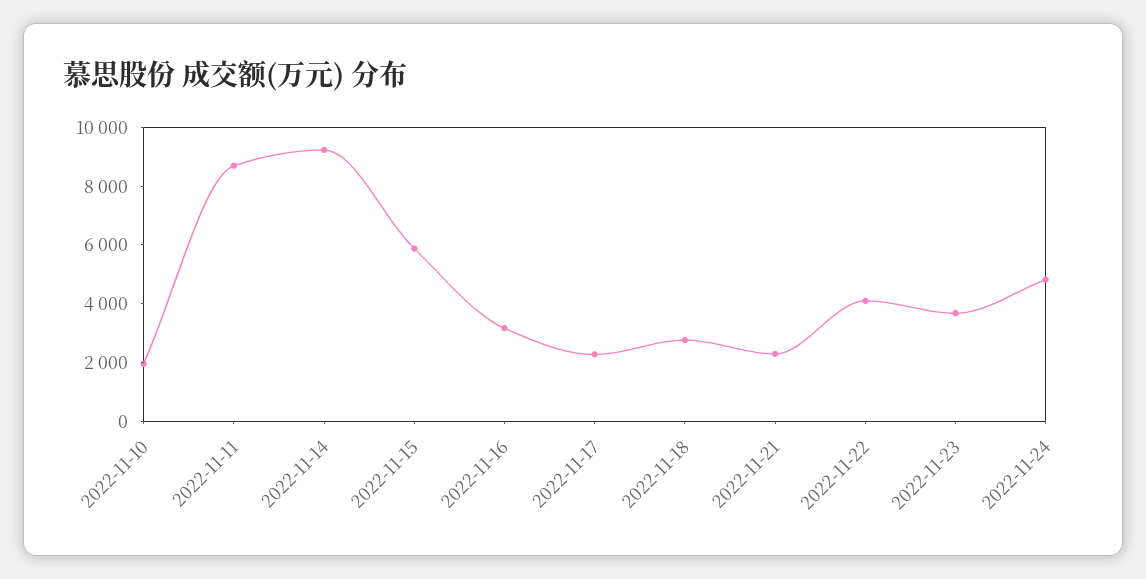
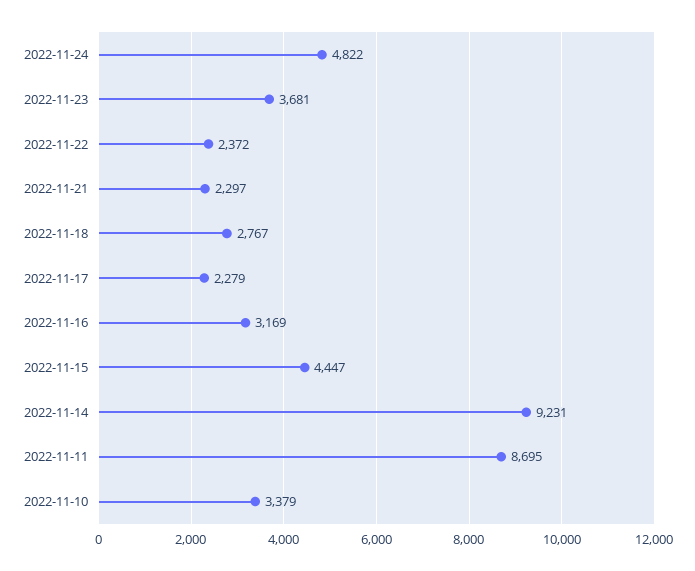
2022-11-10: 2000 -> 3379
2022-11-15: 6000 -> 4447
2022-11-22: 4000 -> 2372

